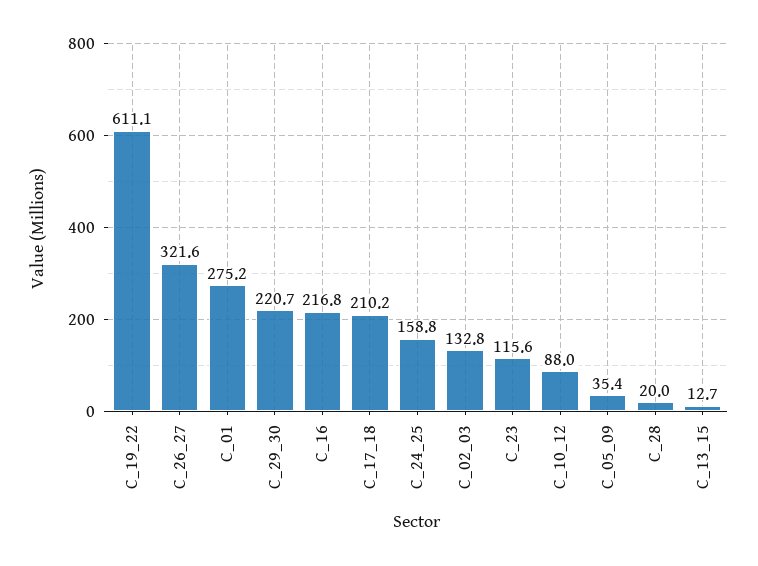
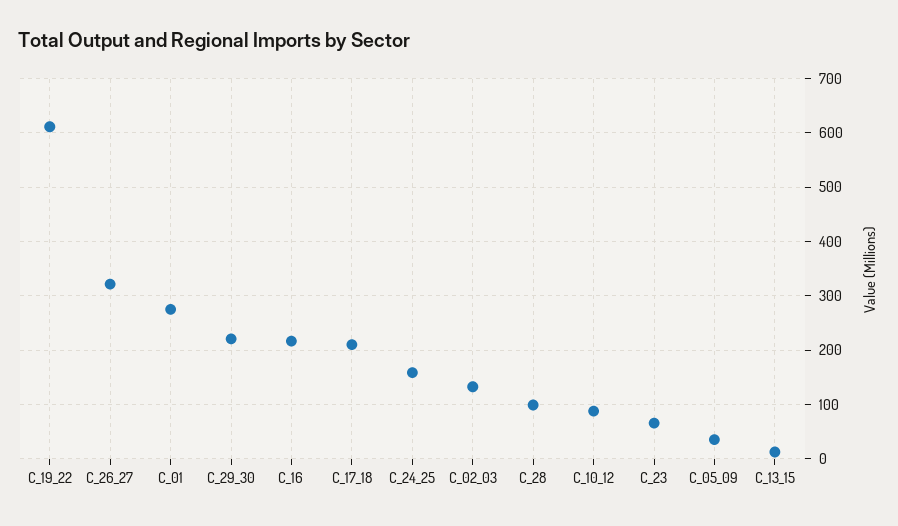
C_23: 115.6 -> 60
C_28: 20 -> 100

